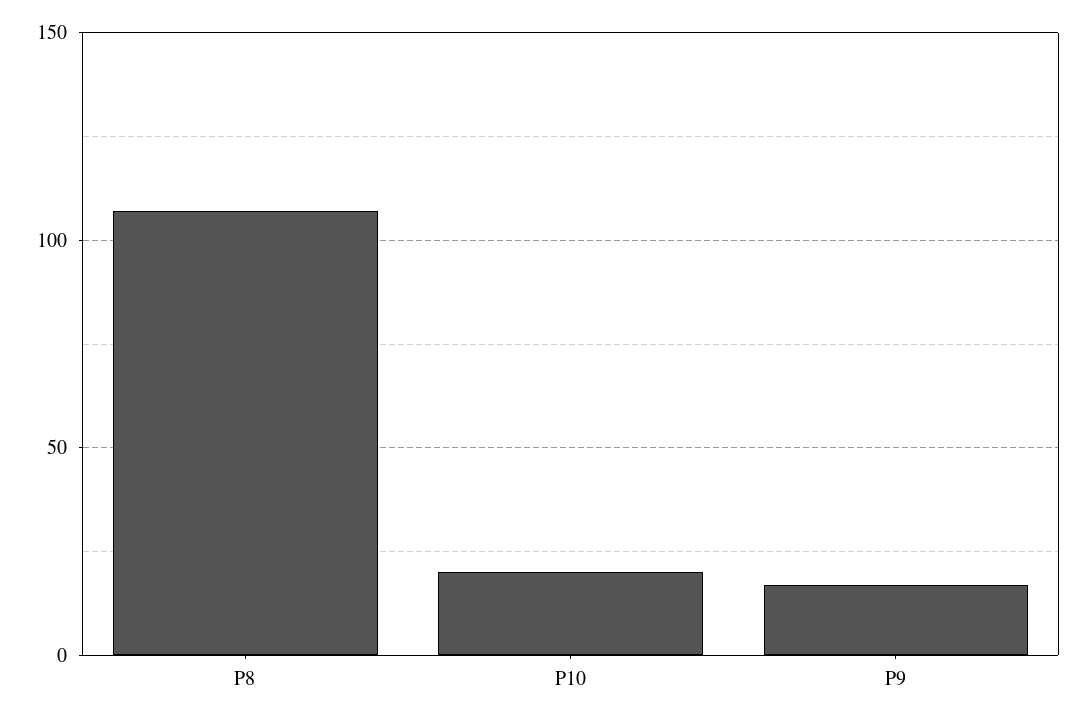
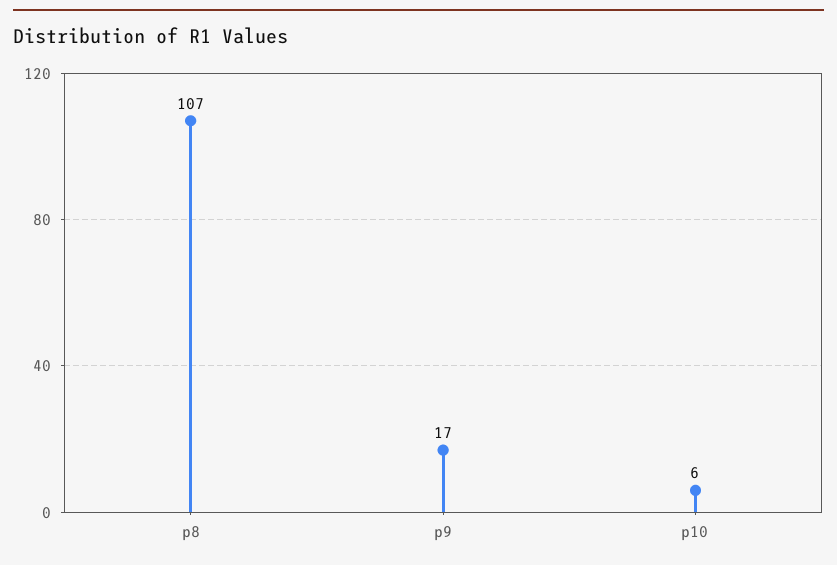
P10: 20 -> 6

